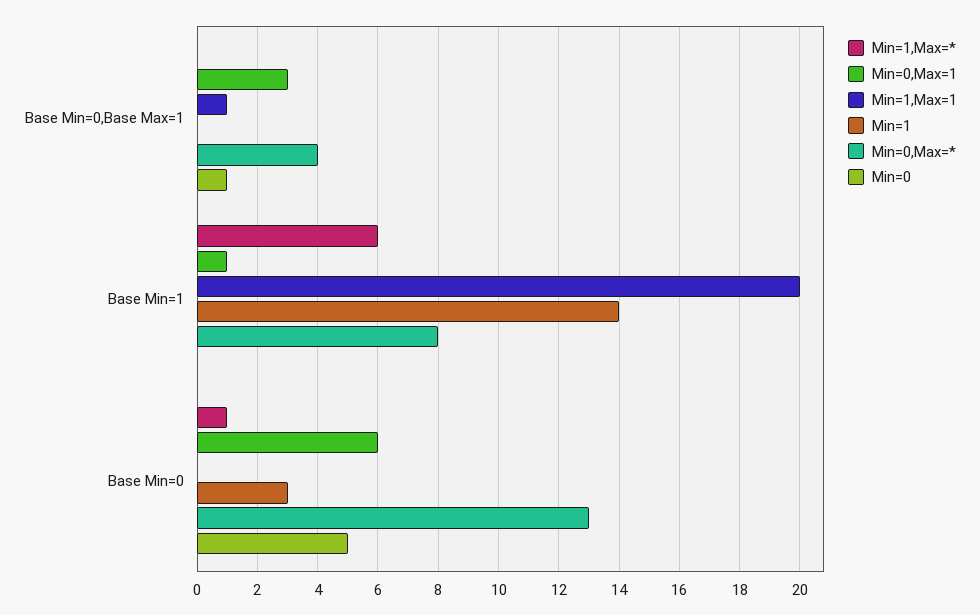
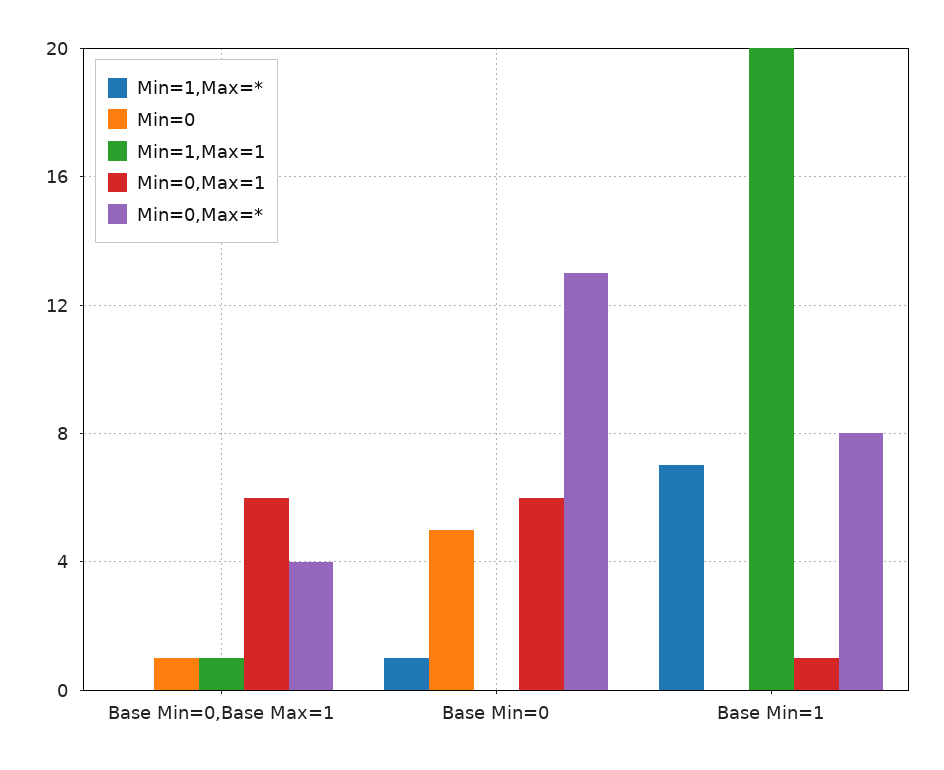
Min=0,Max=1, Base Min=0,Base Max=1: 3 -> 6
Min=1, Base Min=0,Base Max=1: 0 -> none
Min=1,Max=*, Base Min=1: 6 -> 7
Min=1, Base Min=1: 14 -> none
Min=1, Base Min=0: 3 -> none

